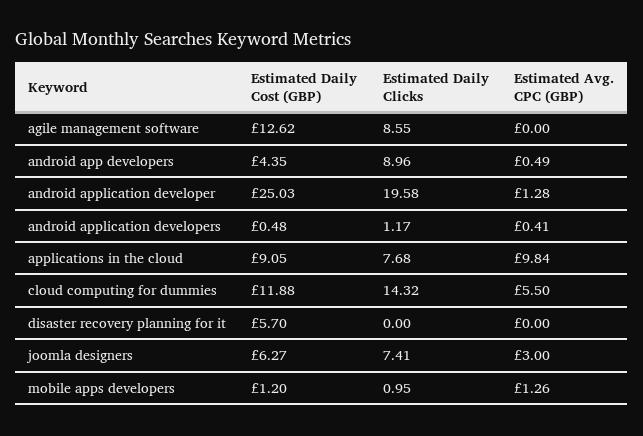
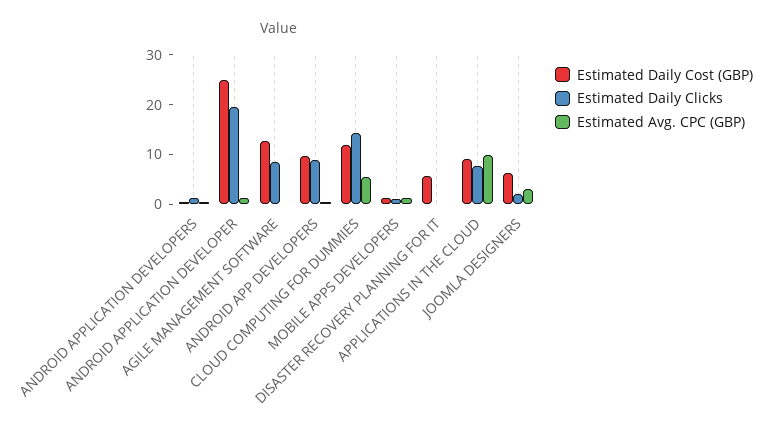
Estimated Daily Cost (GBP), android app developers: 4.35 -> 10
Estimated Daily Clicks, joomla designers: 7.41 -> 2

